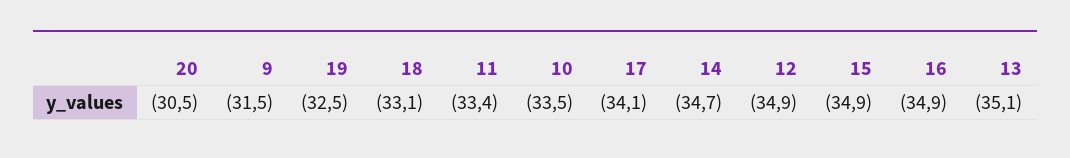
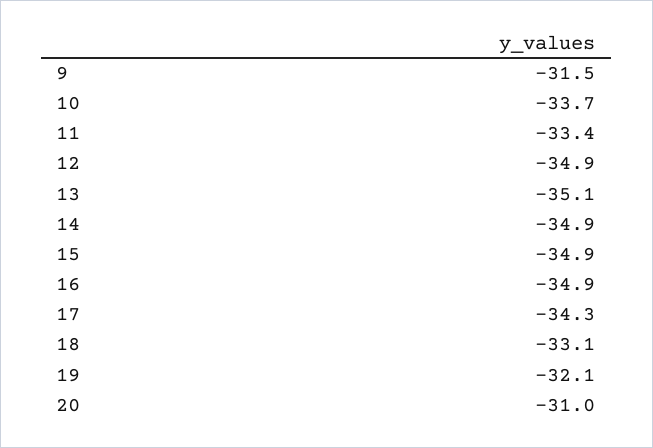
20: -30.5 -> -31
19: -32.5 -> -32.1
10: -33.5 -> -33.7
17: -34.1 -> -34.3
14: -34.7 -> -34.9

